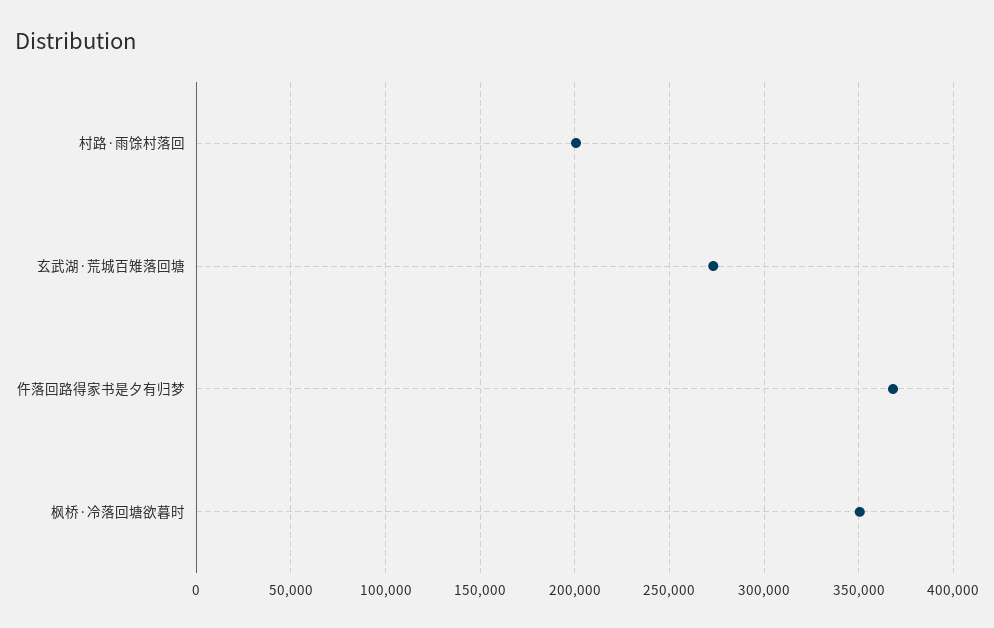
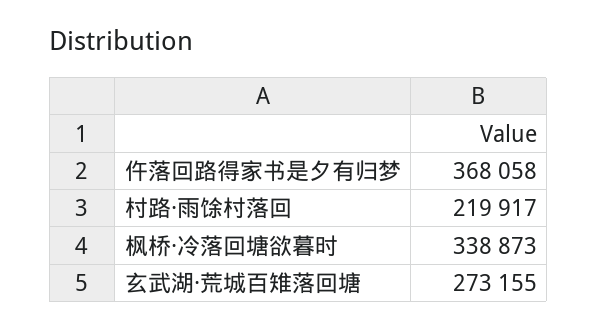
村路·雨馀村落回: 200000 -> 219917
枫桥·冷落回塘欲暮时: 350000 -> 338873

